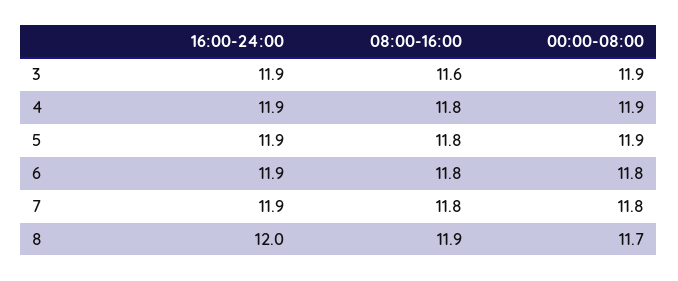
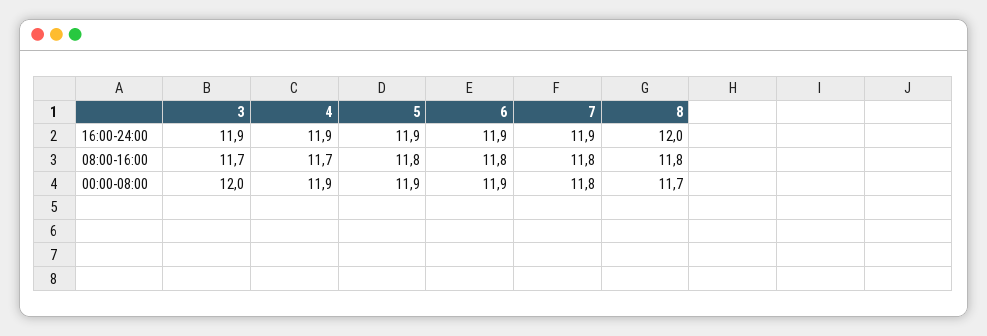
08:00-16:00, 3: 11.6 -> 11.7
00:00-08:00, 3: 11.9 -> 12
08:00-16:00, 4: 11.8 -> 11.7
00:00-08:00, 6: 11.8 -> 11.9
08:00-16:00, 8: 11.9 -> 11.8

